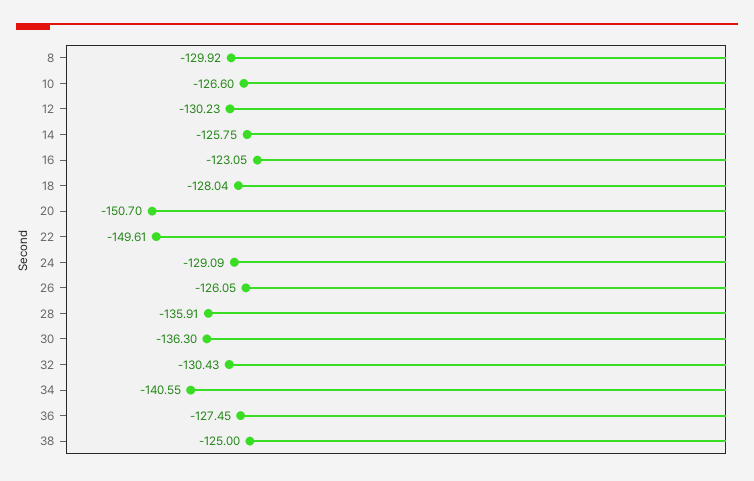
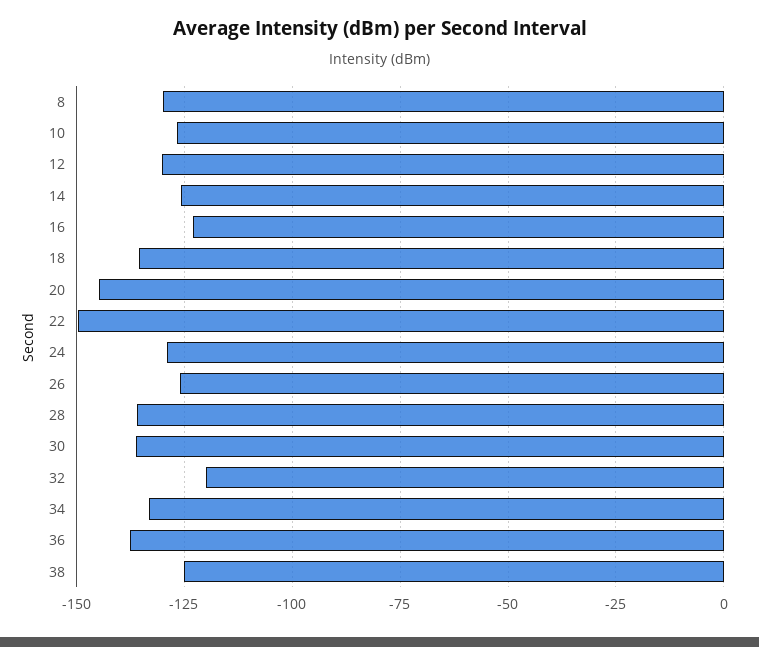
18: -128.04 -> -135
20: -150.7 -> -145
32: -130.43 -> -120
34: -140.55 -> -132.5
36: -127.45 -> -137.5

